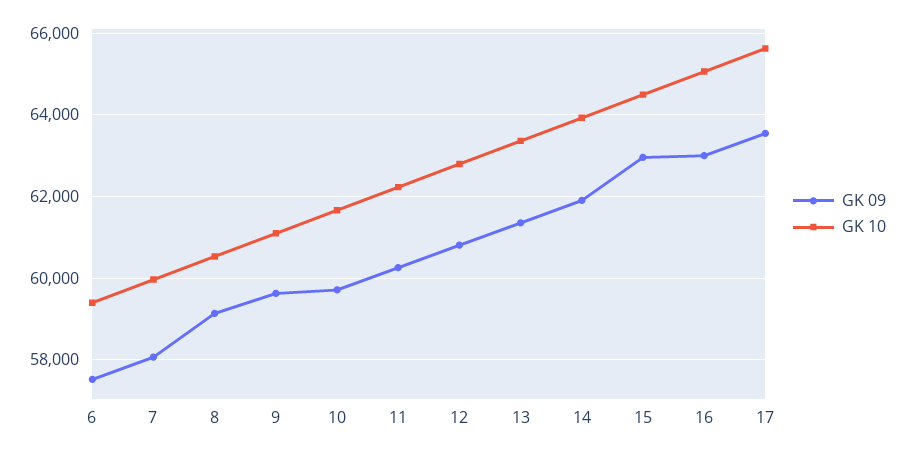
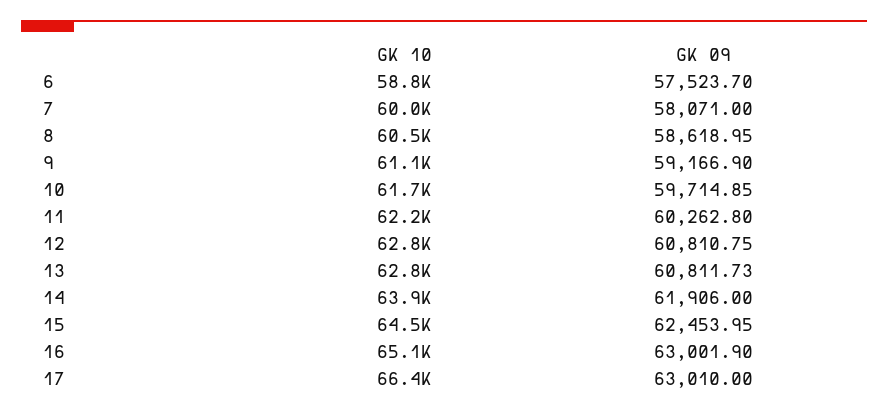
GK 10, 6: 59400 -> 58800
GK 09, 8: 59200 -> 58618.95
GK 09, 9: 59600 -> 59166.9
GK 09, 13: 61400 -> 60811.73
GK 10, 13: 63400 -> 62800
GK 09, 15: 63000 -> 62453.95
GK 09, 17: 63600 -> 63010
GK 10, 17: 65600 -> 66400

